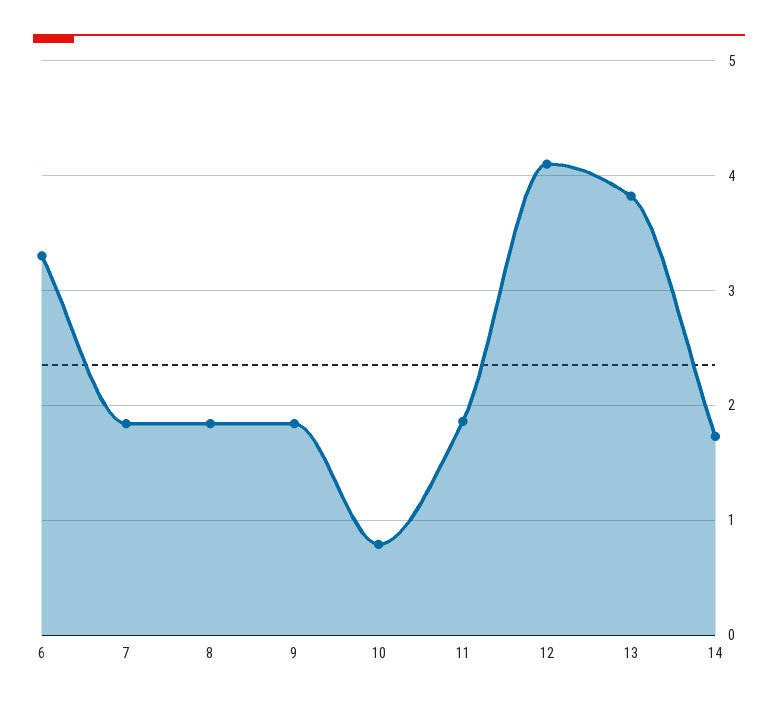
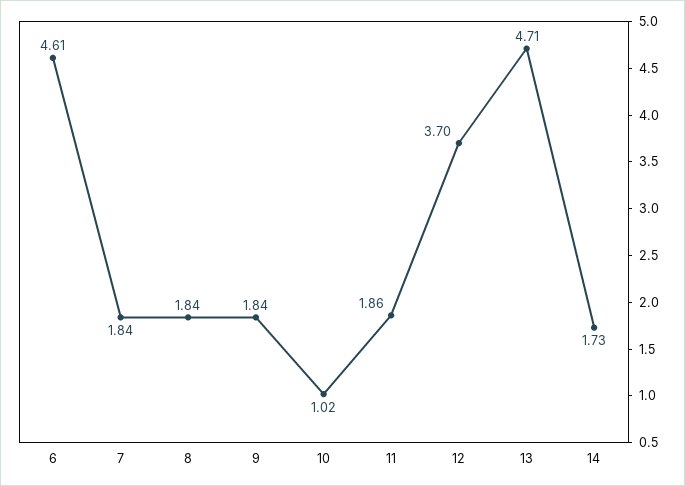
6: 3.3 -> 4.61
10: 0.8 -> 1.02
12: 4.1 -> 3.7
13: 3.8 -> 4.71

